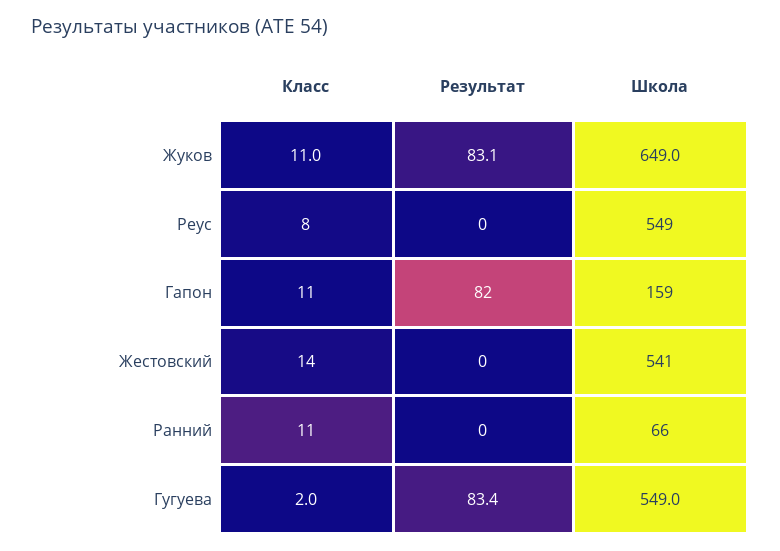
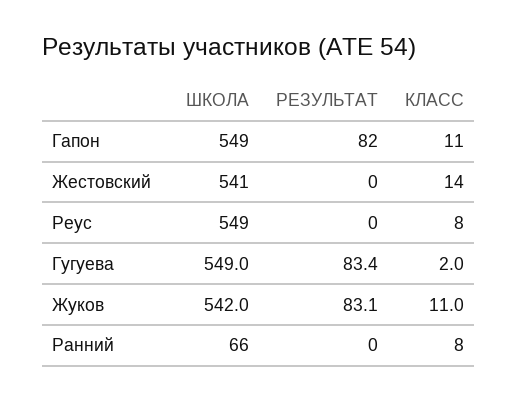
Школа, Жуков: 649 -> 542
Школа, Гапон: 159 -> 549
Класс, Ранний: 11 -> 8

